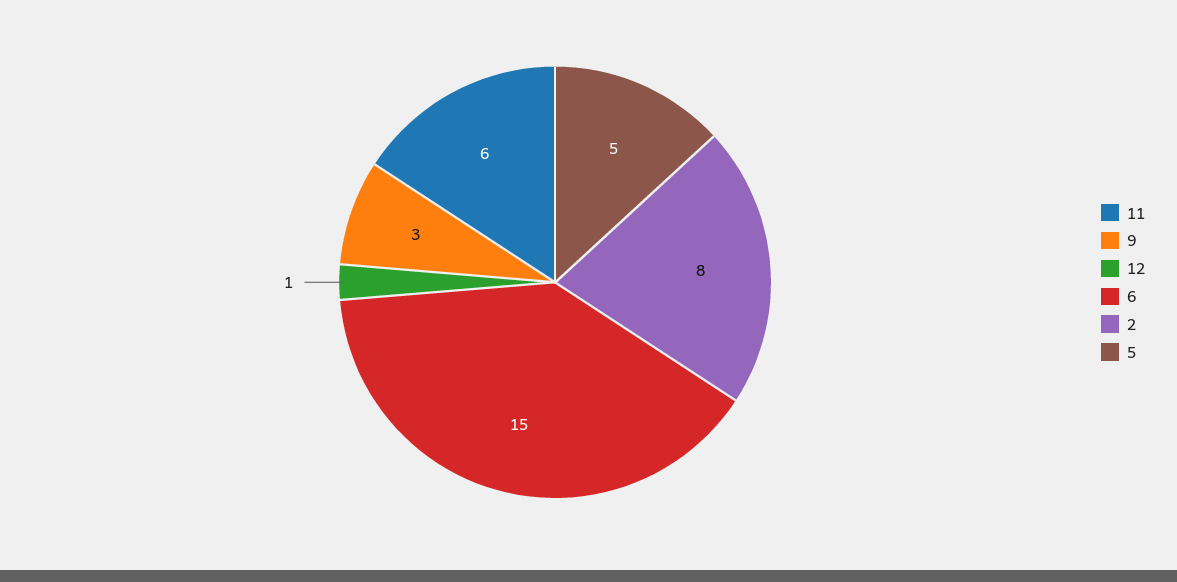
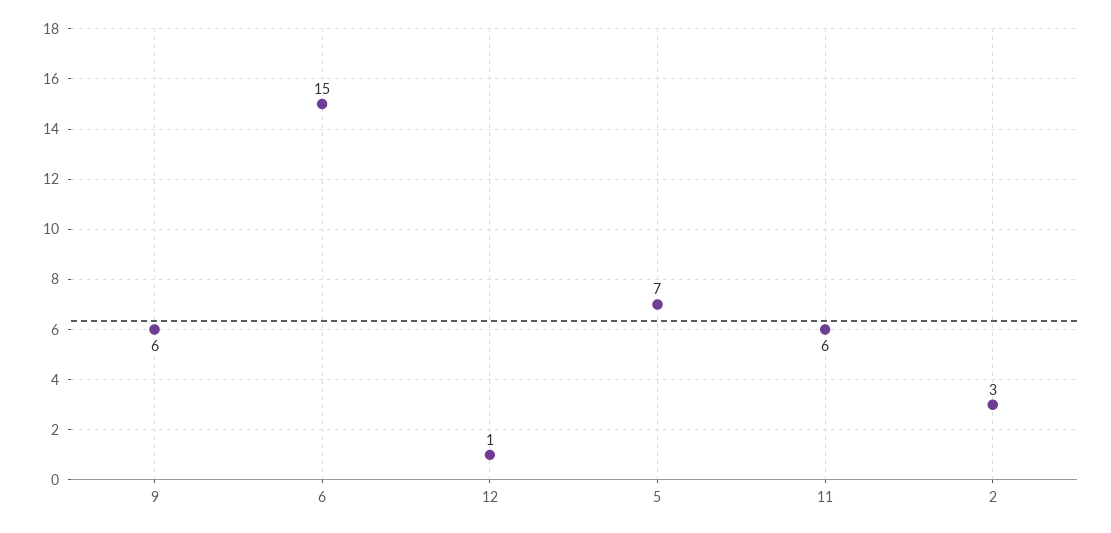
9: 3 -> 6
2: 8 -> 3
5: 5 -> 7

